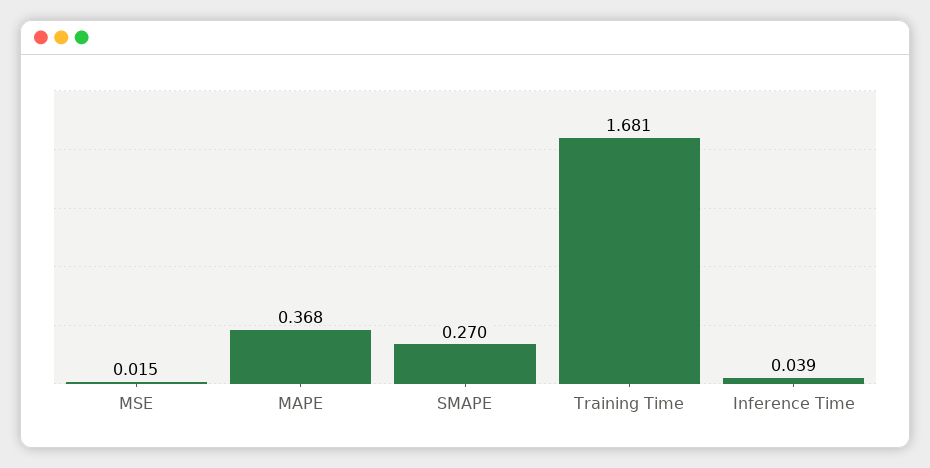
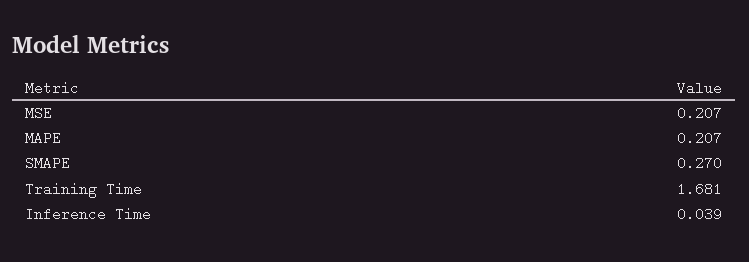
MSE: 0.015 -> 0.207
MAPE: 0.368 -> 0.207

